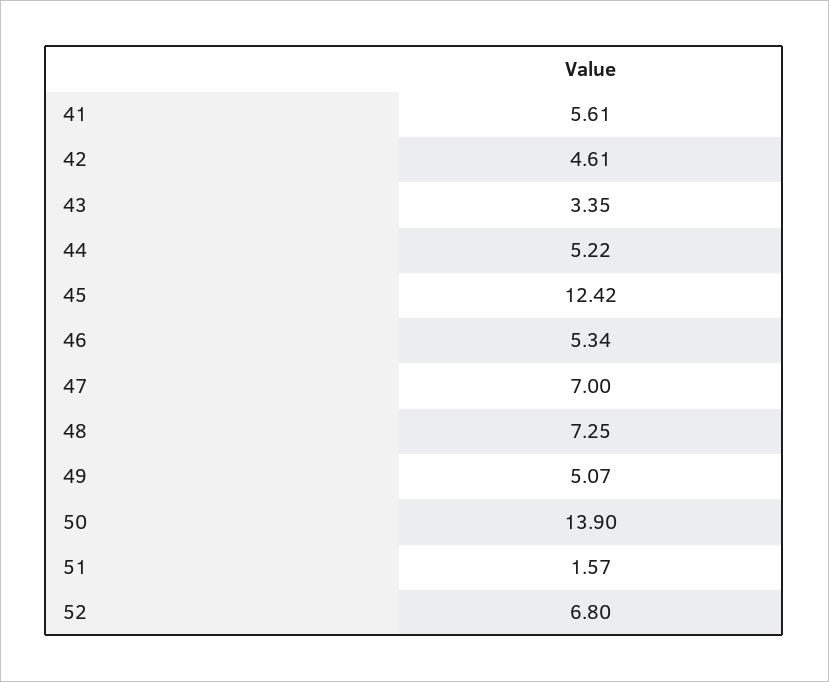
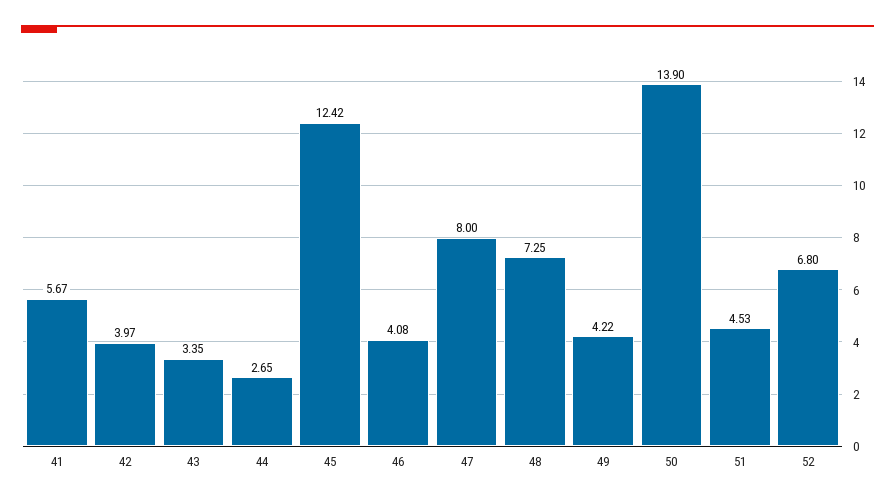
41: 5.61 -> 5.67
42: 4.61 -> 3.97
44: 5.22 -> 2.65
46: 5.34 -> 4.08
47: 7 -> 8
49: 5.07 -> 4.22
51: 1.57 -> 4.53

